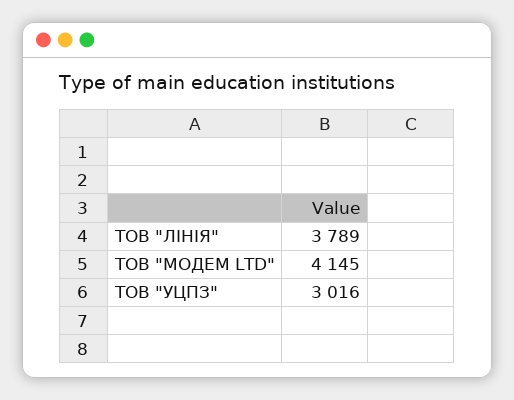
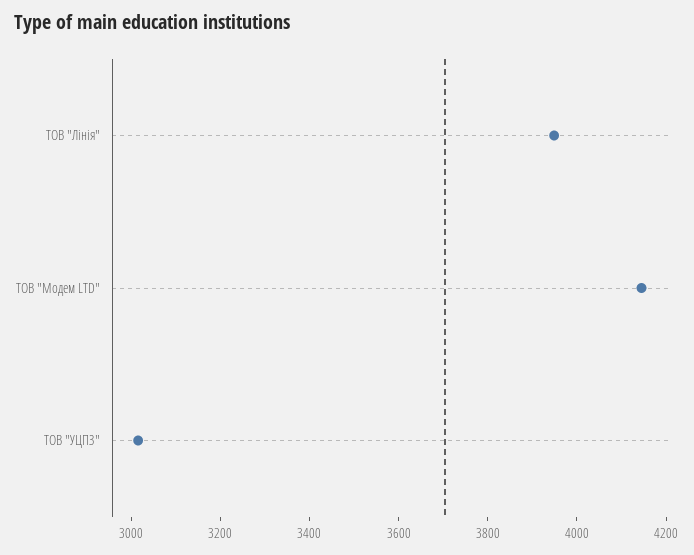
ТОВ "ЛІНІЯ": 3789 -> 3950

